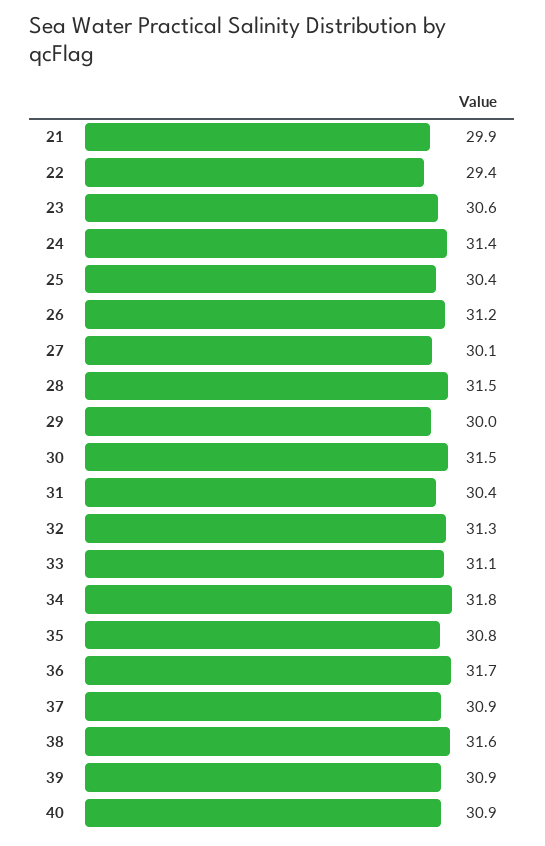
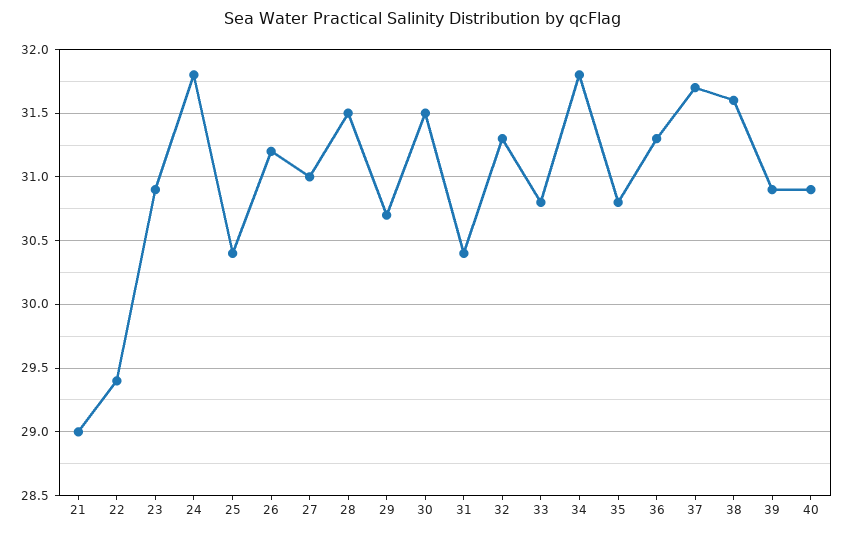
21: 29.9 -> 29
23: 30.6 -> 30.9
24: 31.4 -> 31.8
27: 30.1 -> 31
29: 30 -> 30.7
33: 31.1 -> 30.8
36: 31.7 -> 31.3
37: 30.9 -> 31.7

